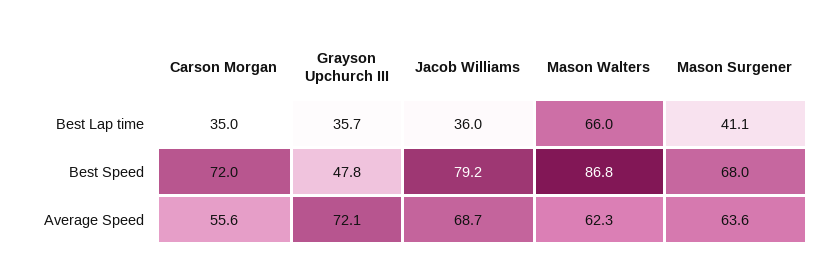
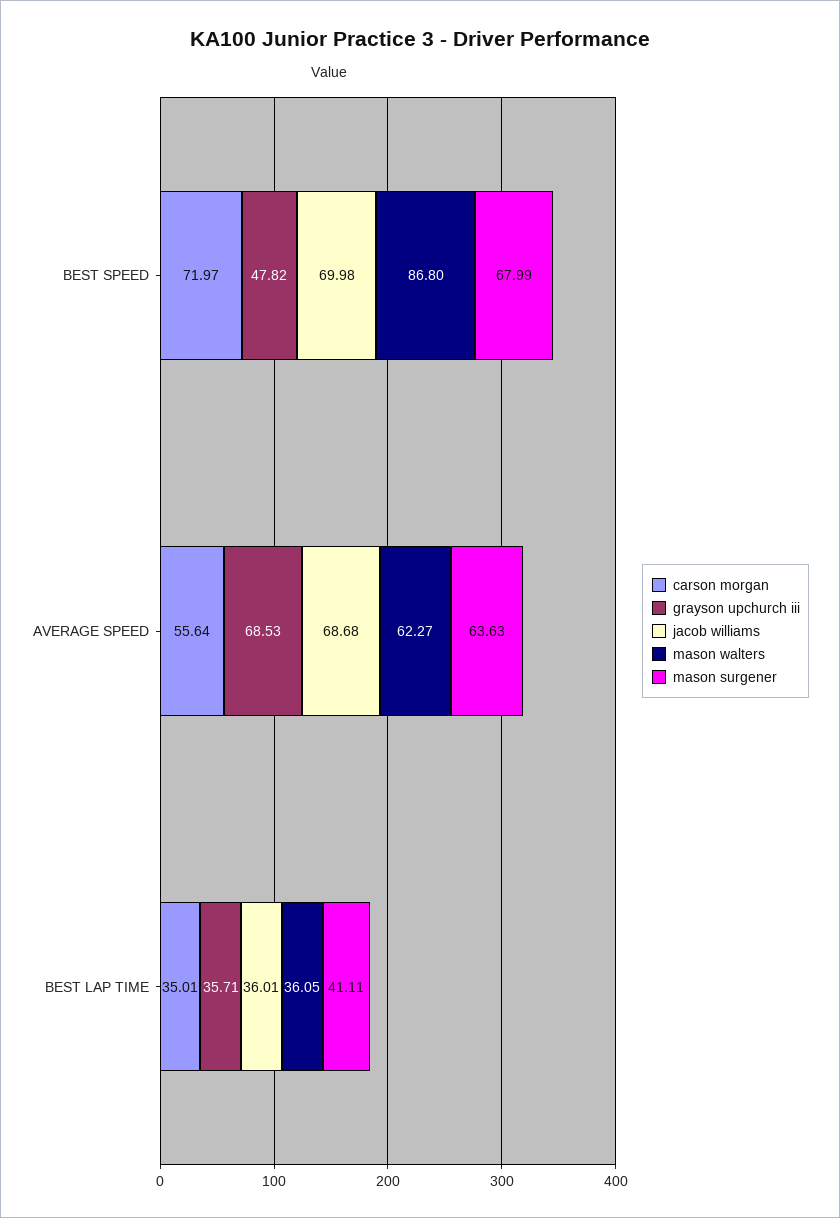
Mason Walters, Best Lap time: 66 -> 36.05
Jacob Williams, Best Speed: 79.2 -> 69.98
Grayson Upchurch III, Average Speed: 72.1 -> 68.53

